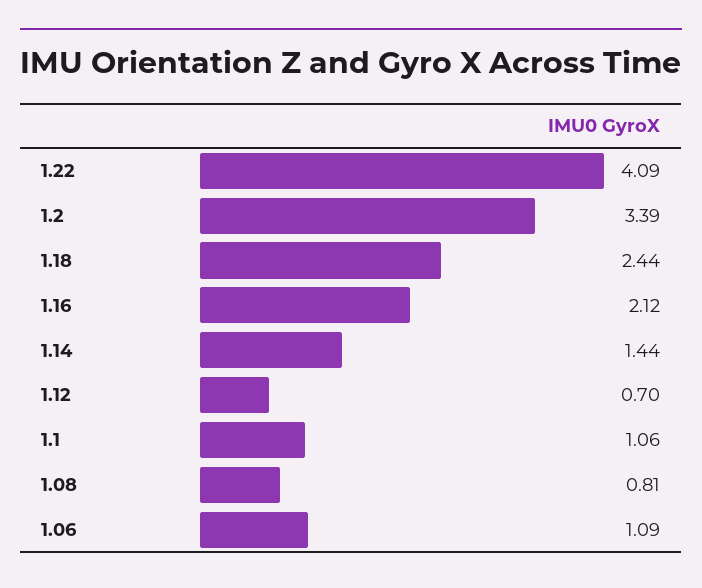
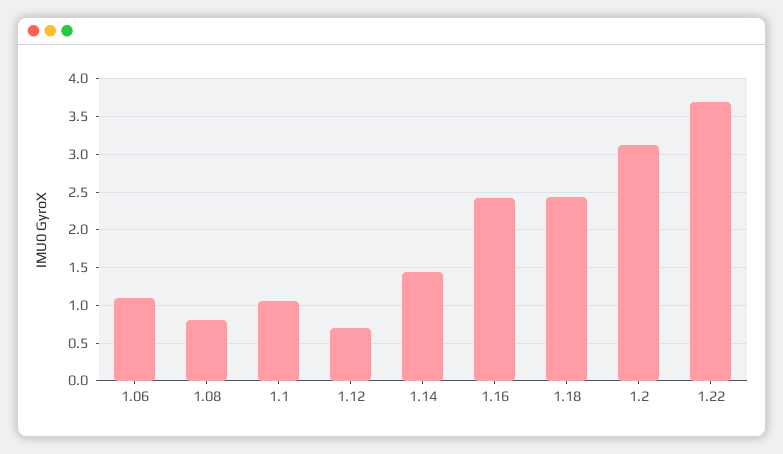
1.22: 4.09 -> 3.7
1.2: 3.39 -> 3.1
1.16: 2.12 -> 2.4

